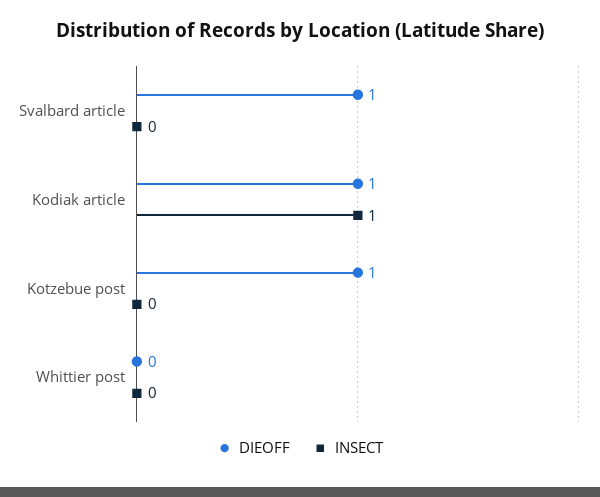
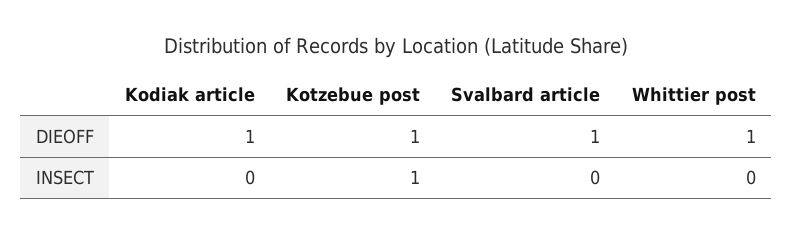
INSECT, Kodiak article: 1 -> 0
INSECT, Kotzebue post: 0 -> 1
DIEOFF, Whittier post: 0 -> 1

